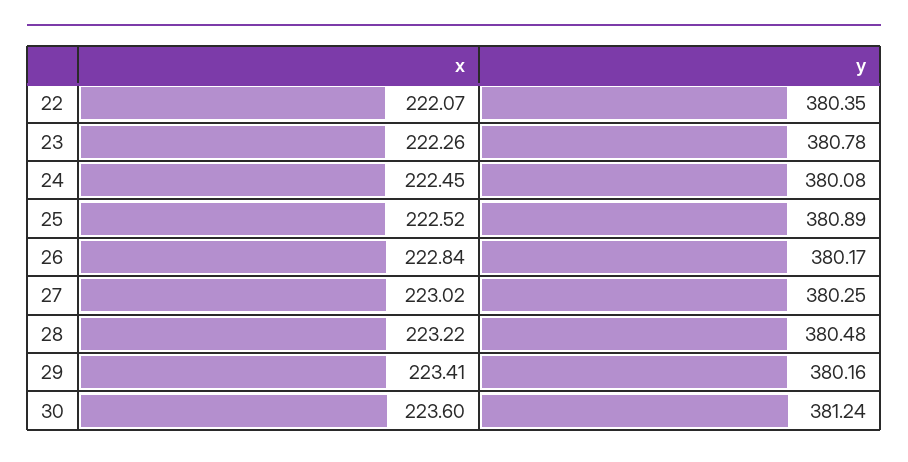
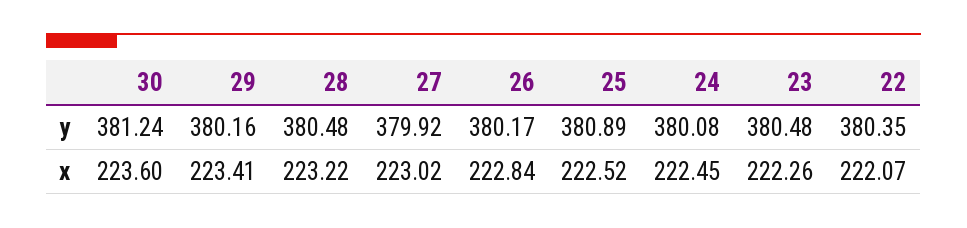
y, 23: 380.78 -> 380.48
y, 27: 380.25 -> 379.92

